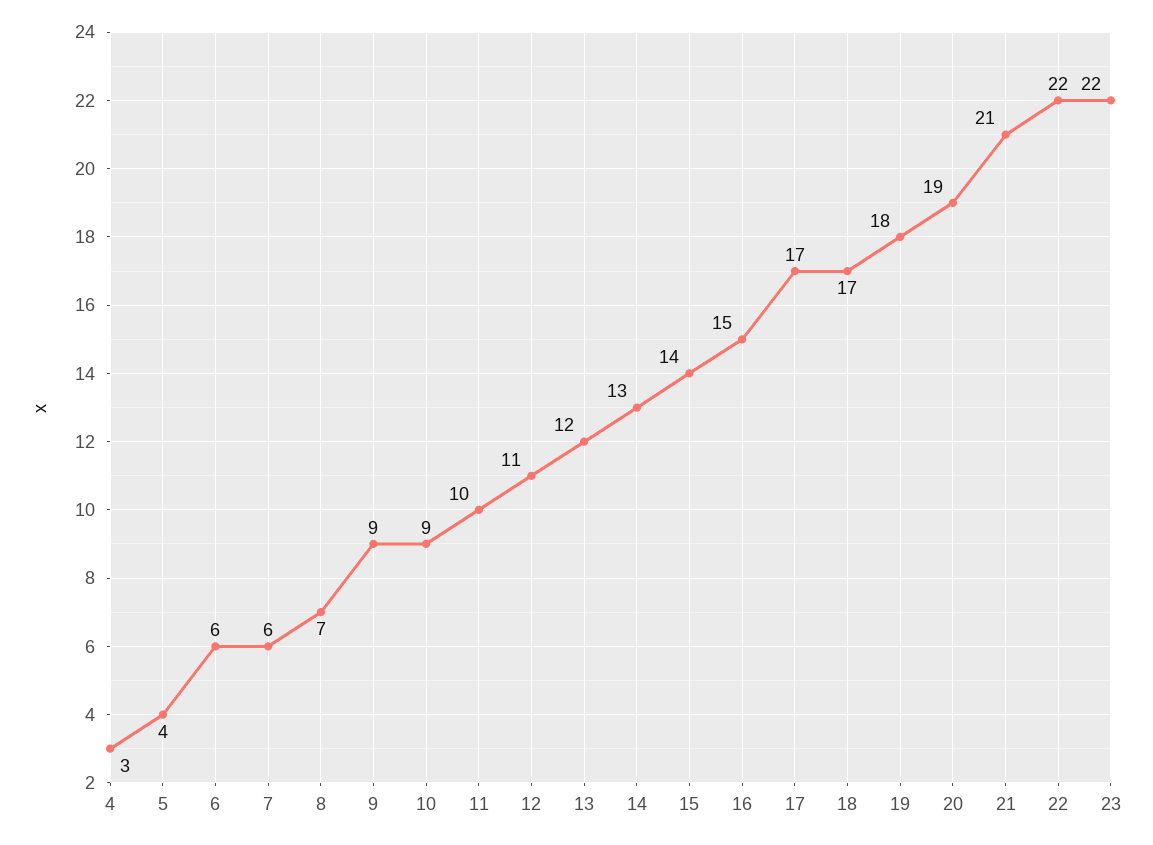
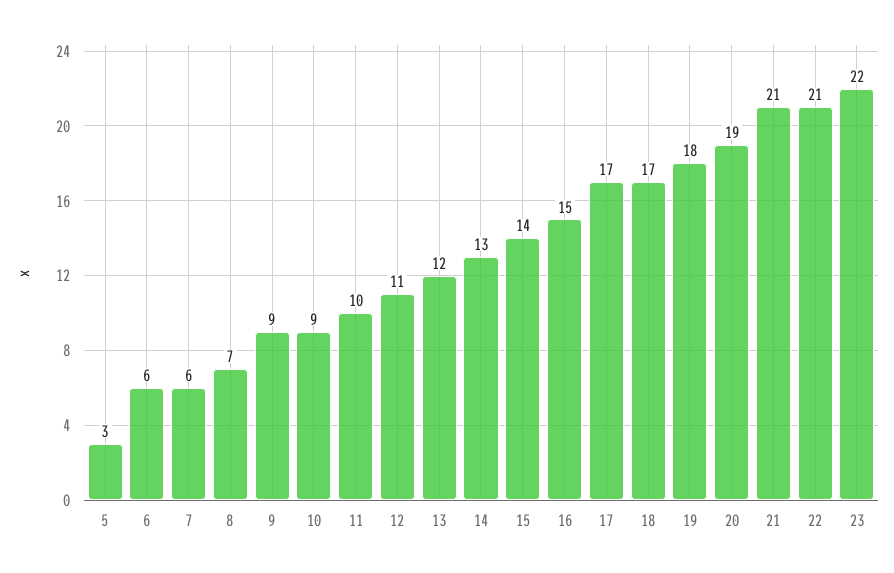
4: 3 -> none
5: 4 -> 3
22: 22 -> 21

